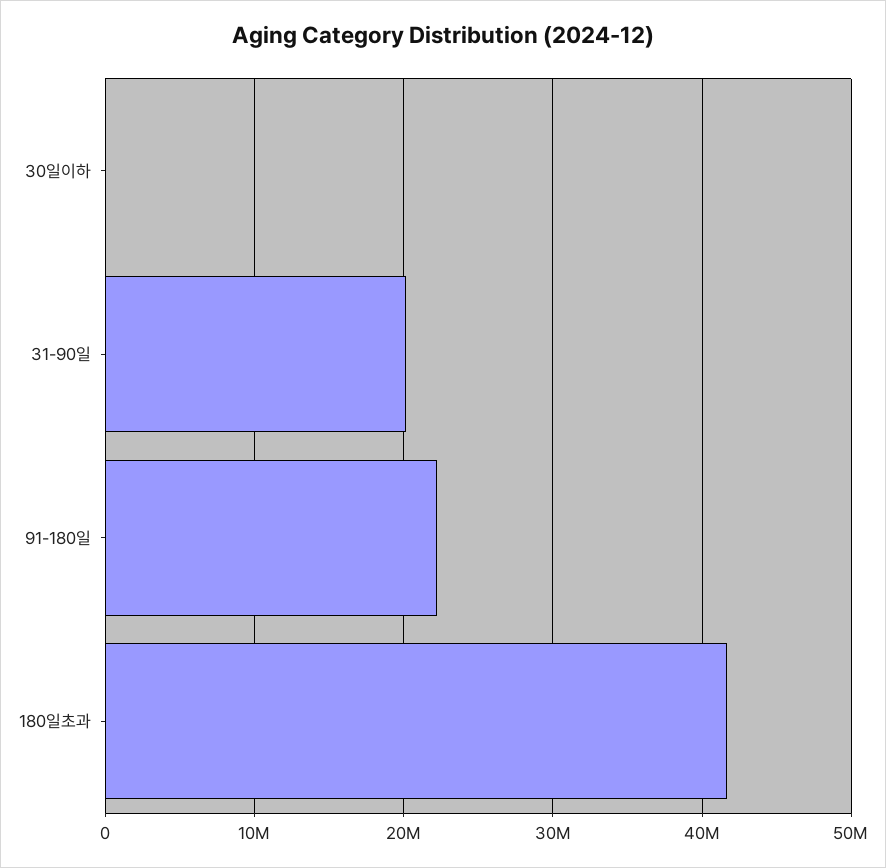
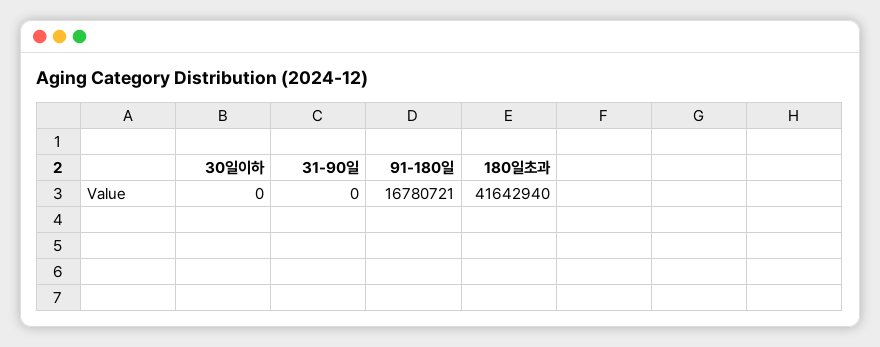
31-90일: 20000000 -> 0
91-180일: 22000000 -> 16780721

